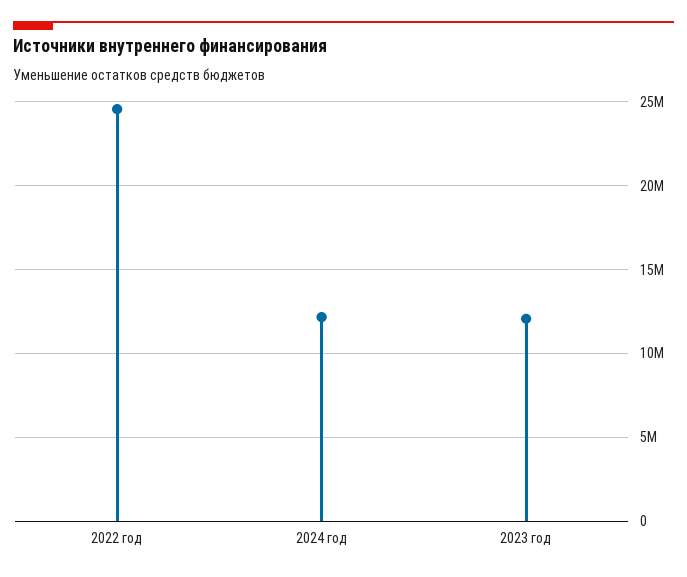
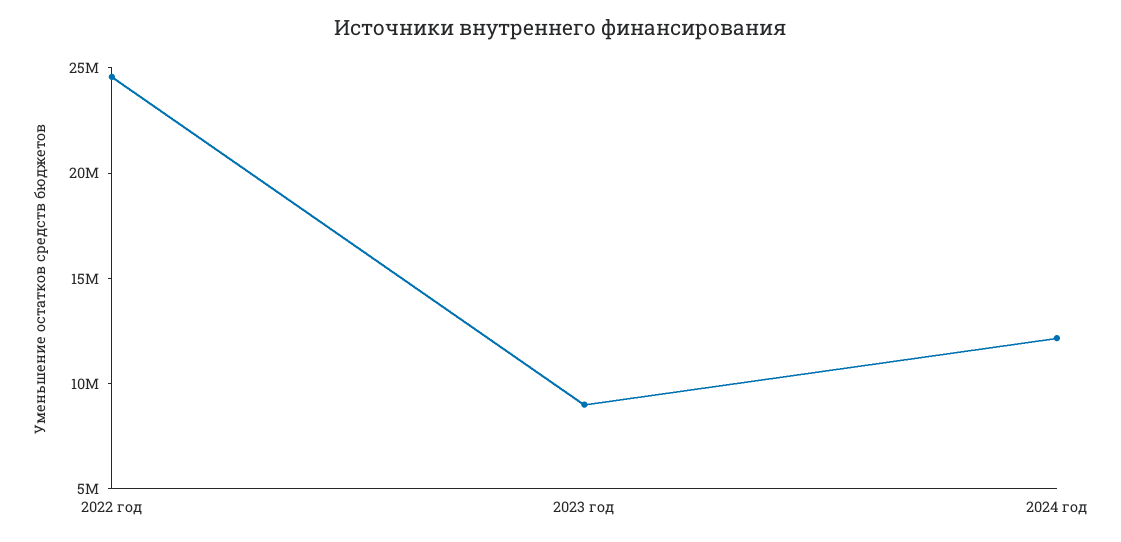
2023 год: 12000000 -> 9000000

